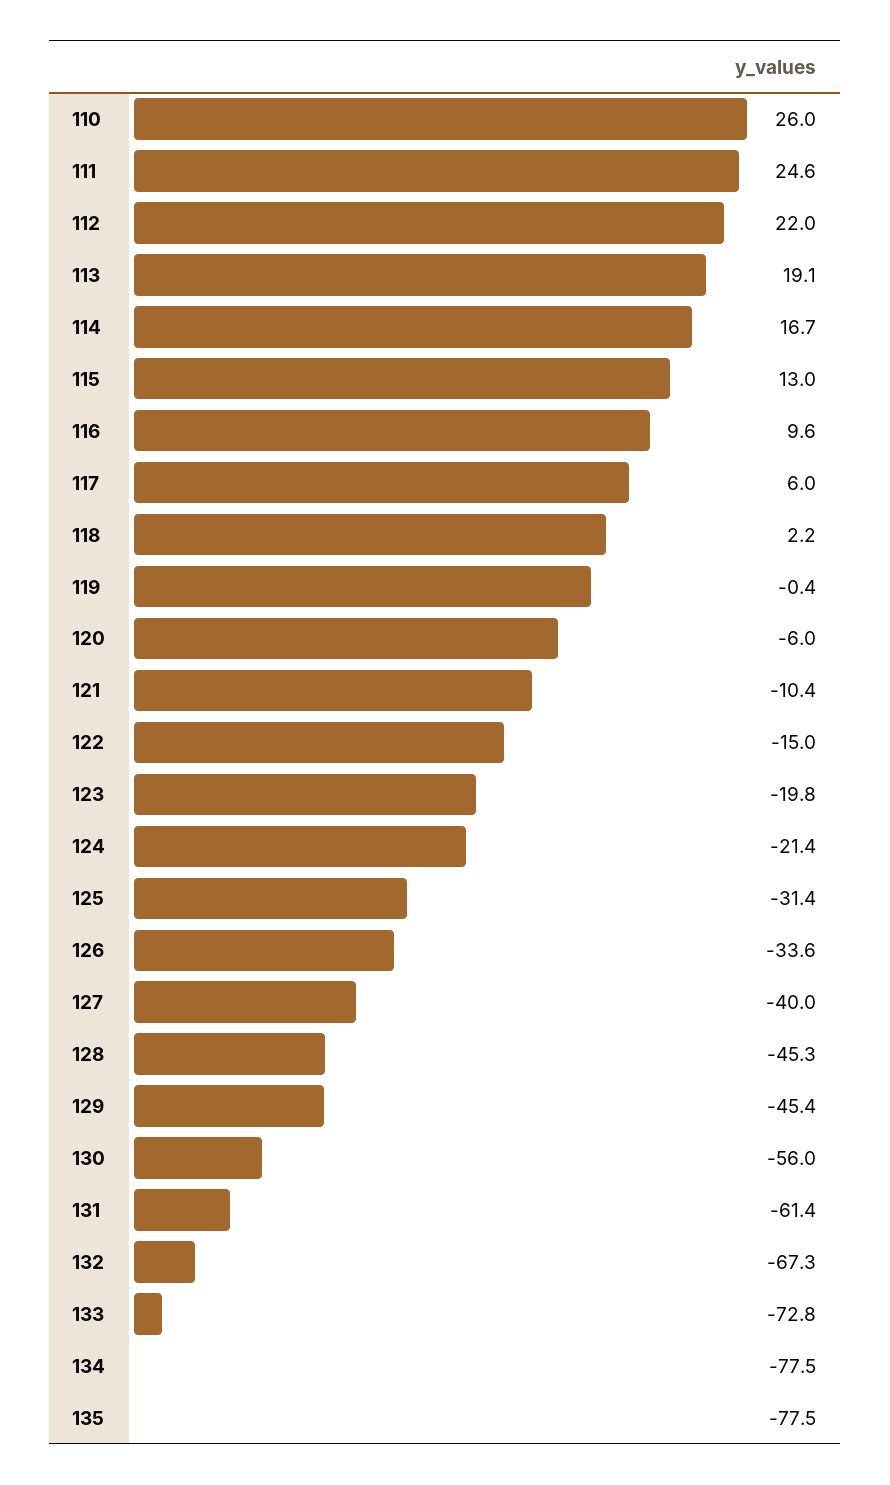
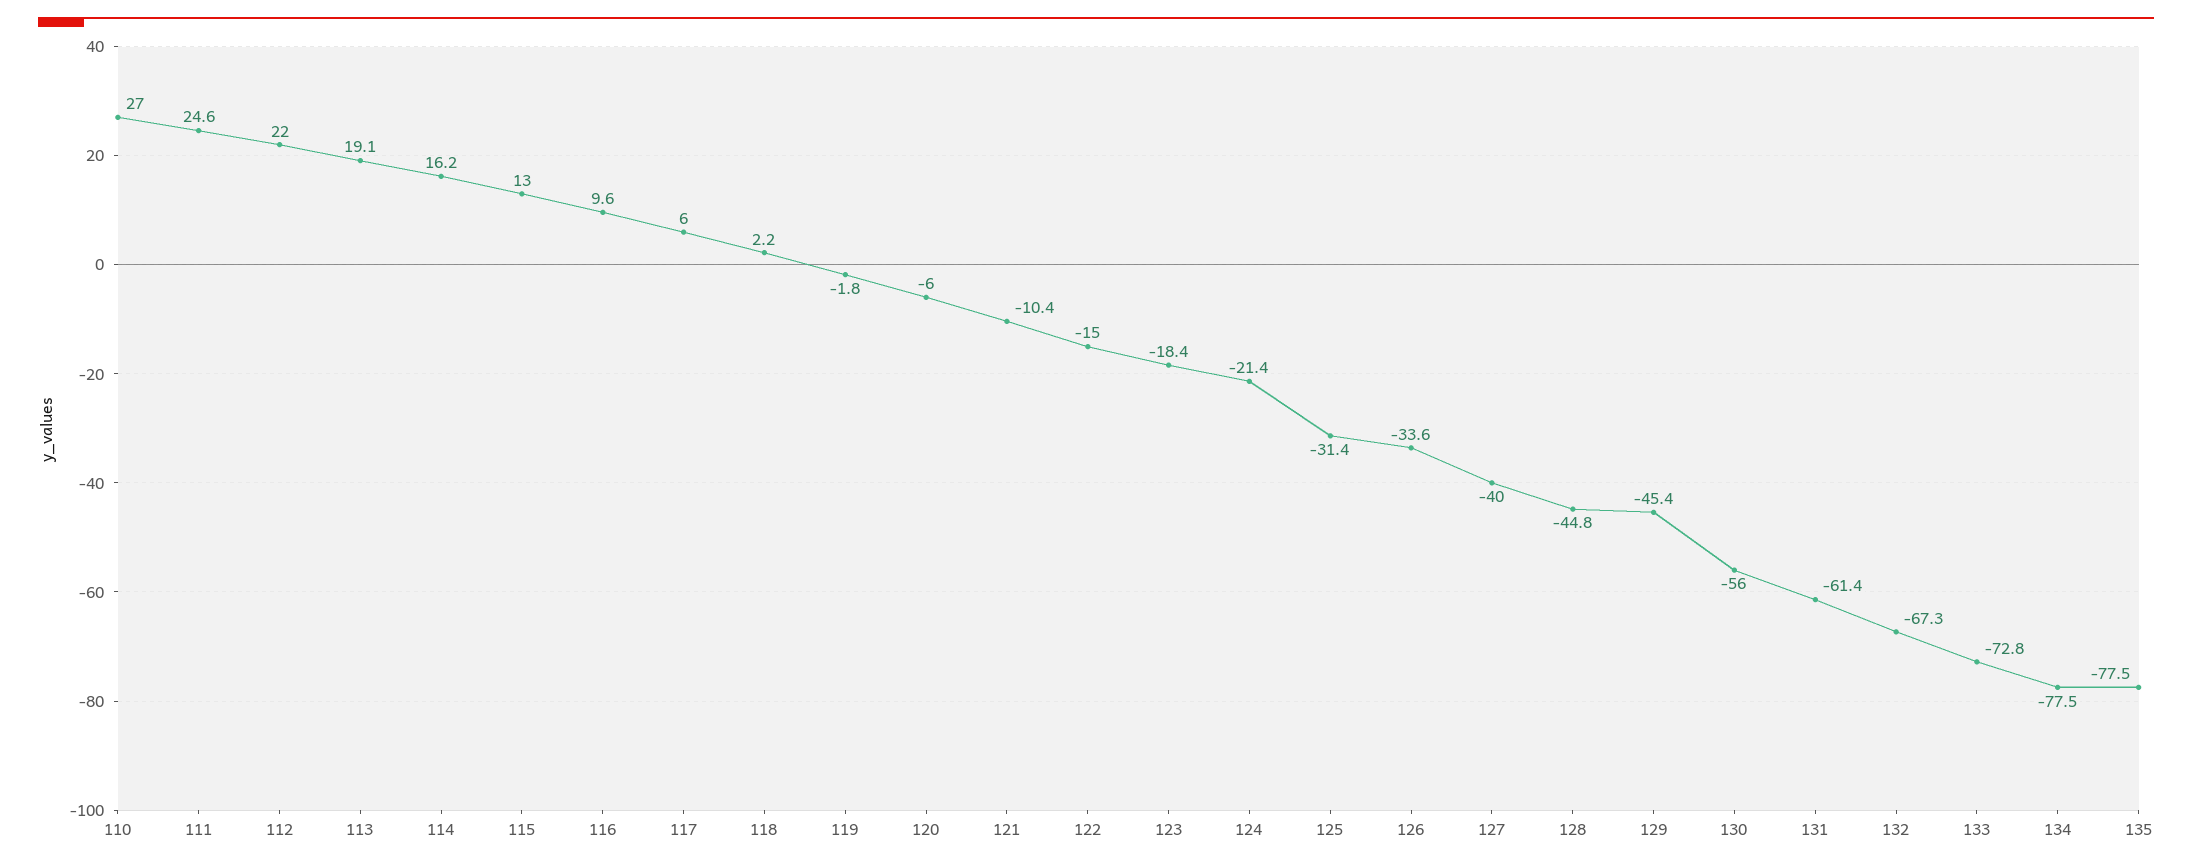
110: 26 -> 27
114: 16.7 -> 16.2
119: -0.4 -> -1.8
123: -19.8 -> -18.4
128: -45.3 -> -44.8

